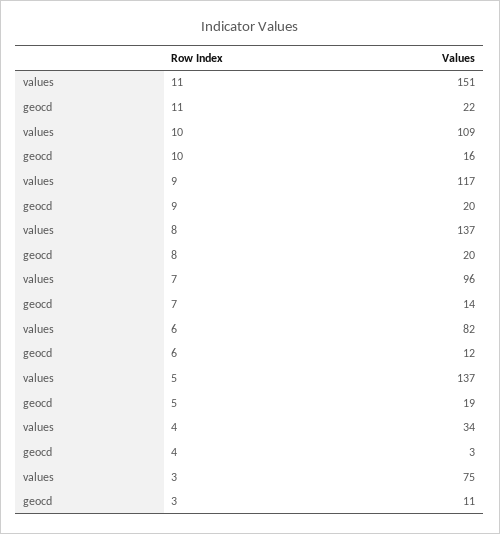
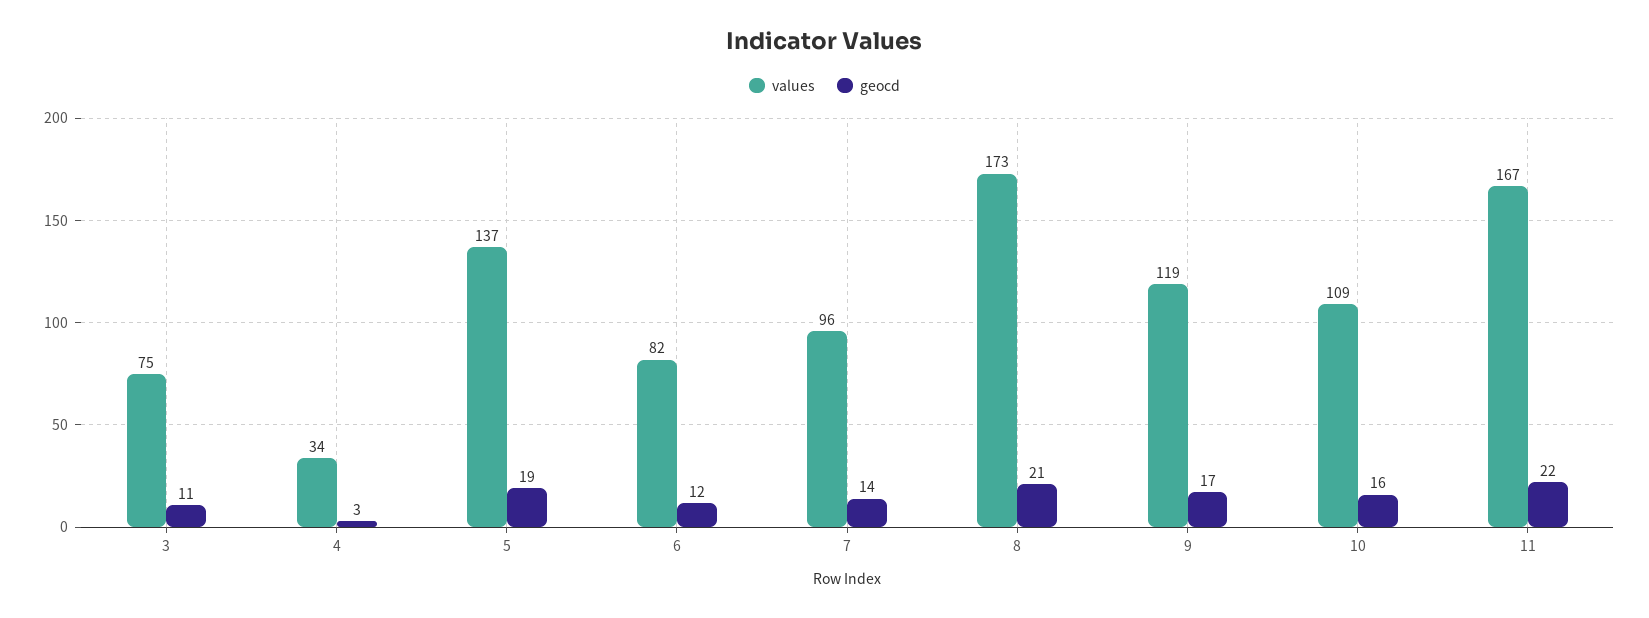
values, 11: 151 -> 167
values, 9: 117 -> 119
geocd, 9: 20 -> 17
values, 8: 137 -> 173
geocd, 8: 20 -> 21

